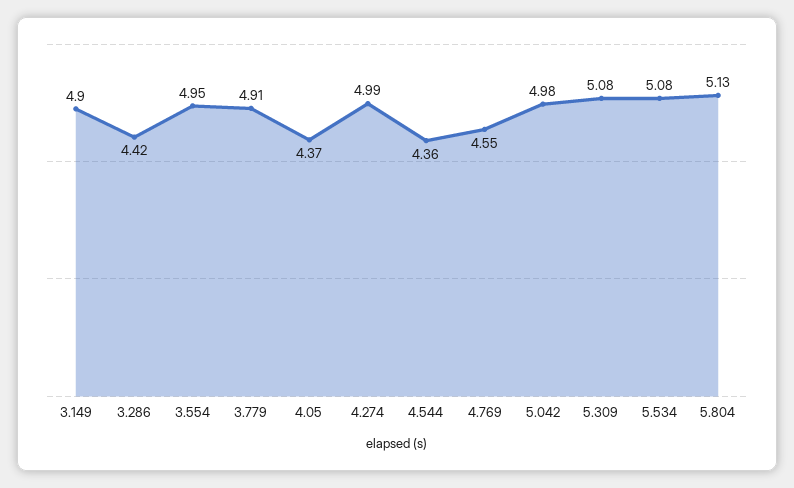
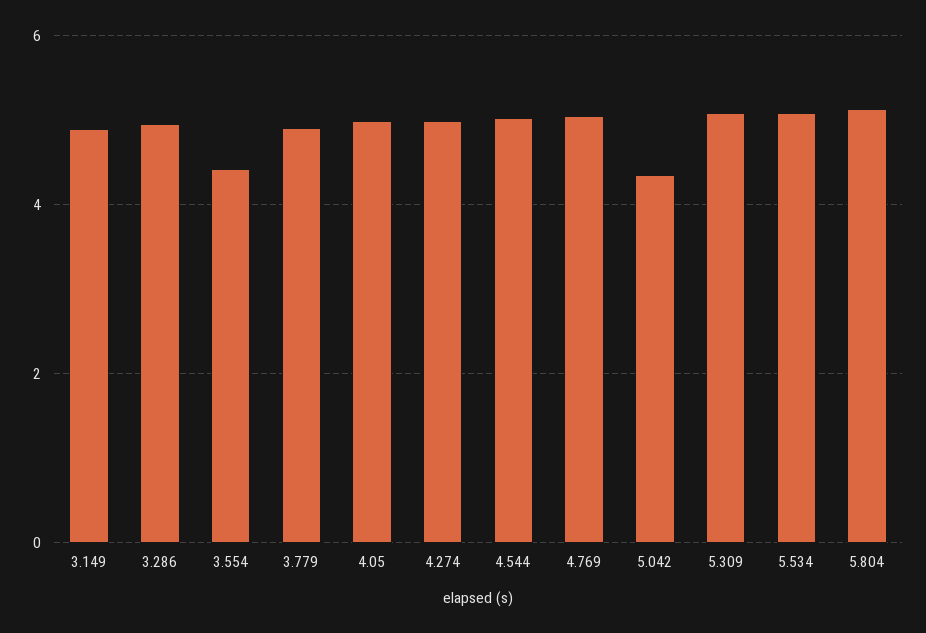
3.286: 4.42 -> 5
3.554: 4.95 -> 4.4
4.05: 4.37 -> 5
4.544: 4.36 -> 5
4.769: 4.55 -> 5
5.042: 4.98 -> 4.4

